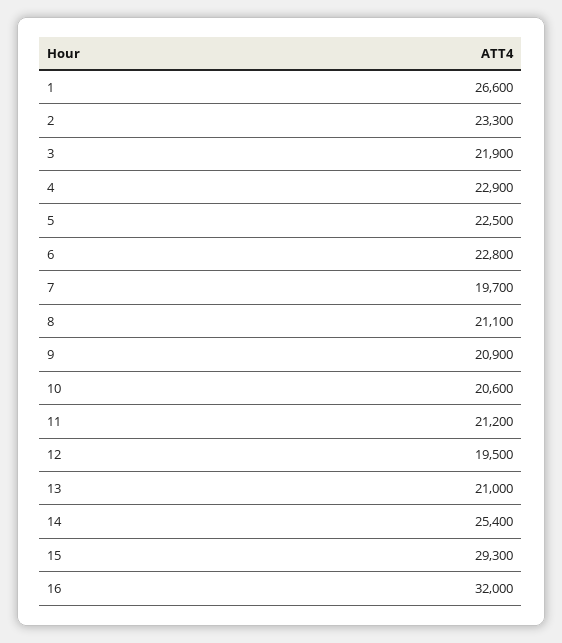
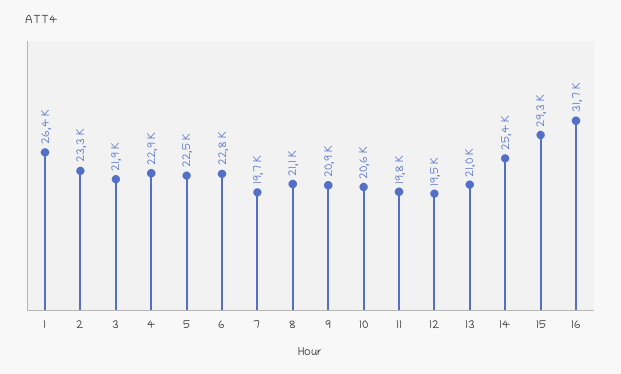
1: 26600 -> 26400
11: 21200 -> 19800
16: 32000 -> 31700

